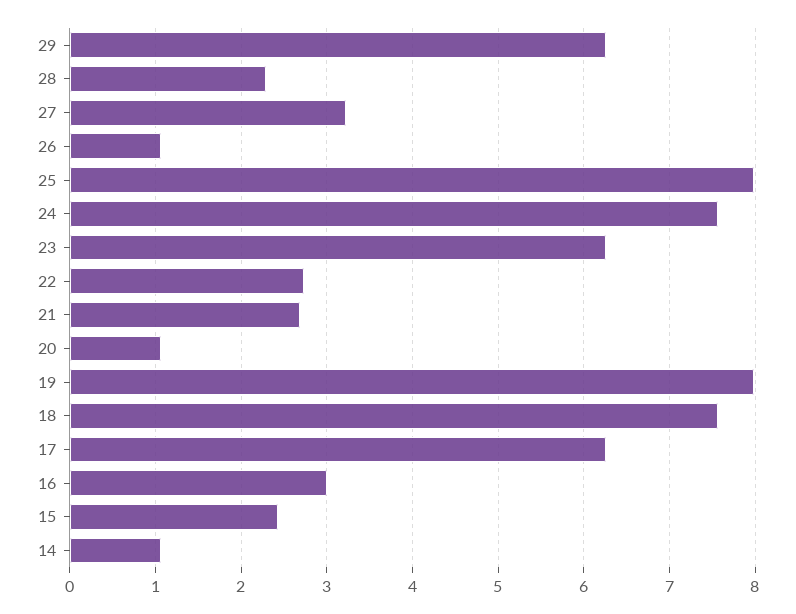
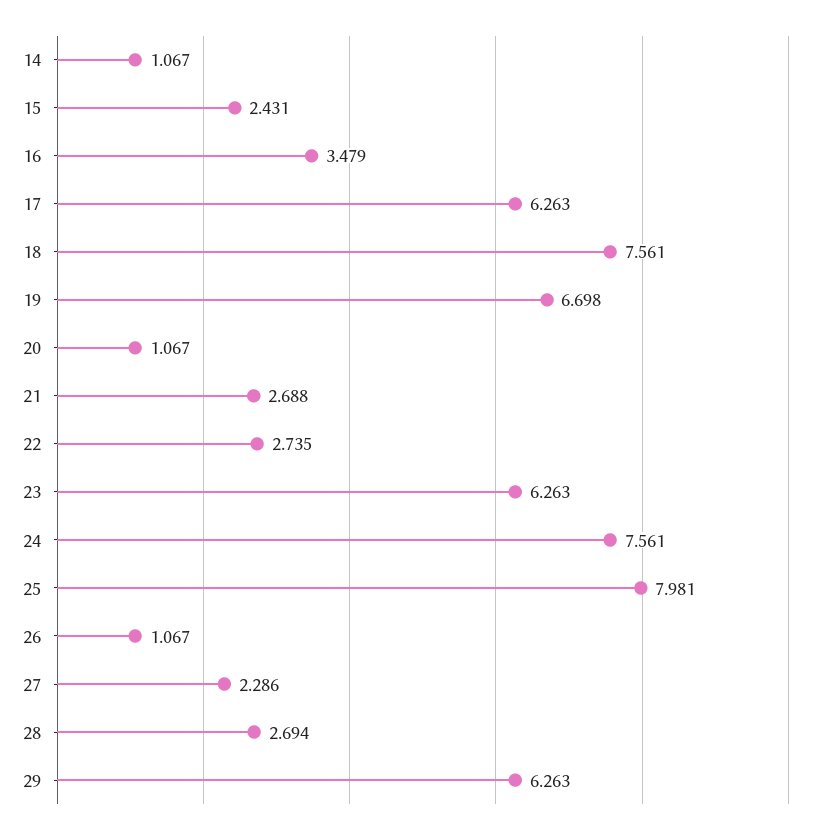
28: 2.3 -> 2.694
27: 3.2 -> 2.286
19: 8 -> 6.698
16: 3 -> 3.479

